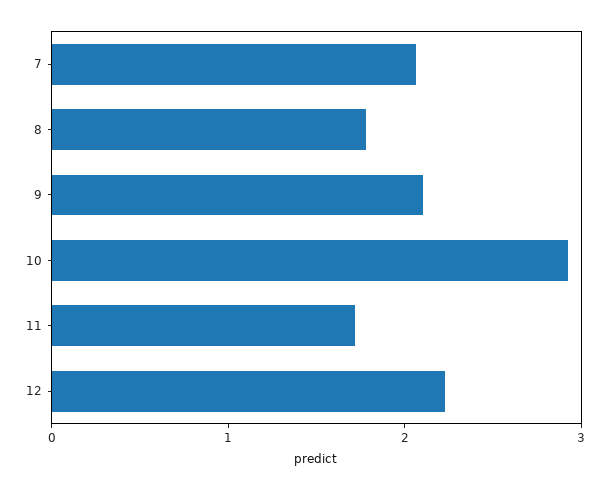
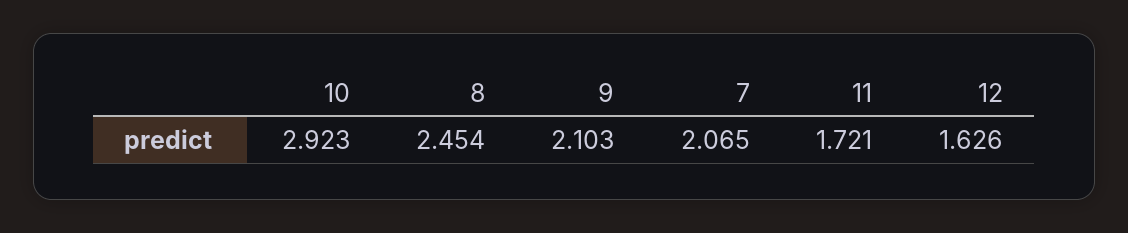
8: 1.8 -> 2.454
12: 2.2 -> 1.626

